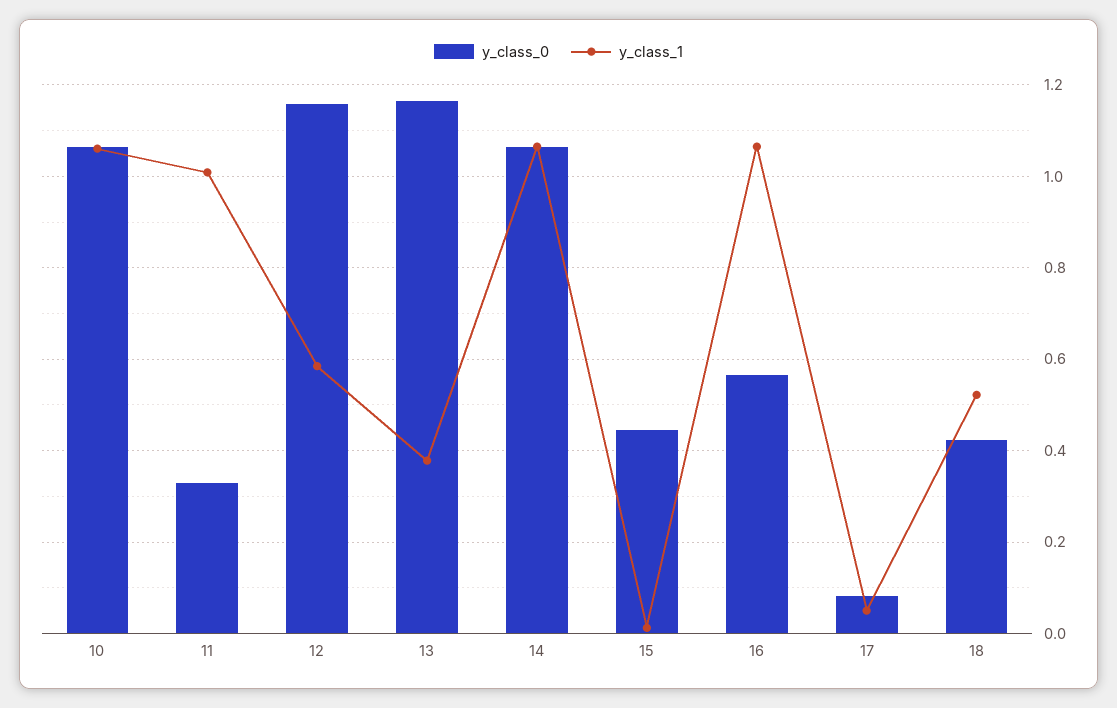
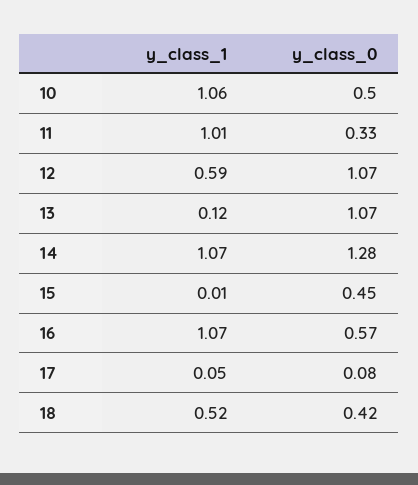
y_class_0, 10: 1.06 -> 0.5
y_class_0, 12: 1.16 -> 1.07
y_class_0, 13: 1.16 -> 1.07
y_class_1, 13: 0.38 -> 0.12
y_class_0, 14: 1.06 -> 1.28

